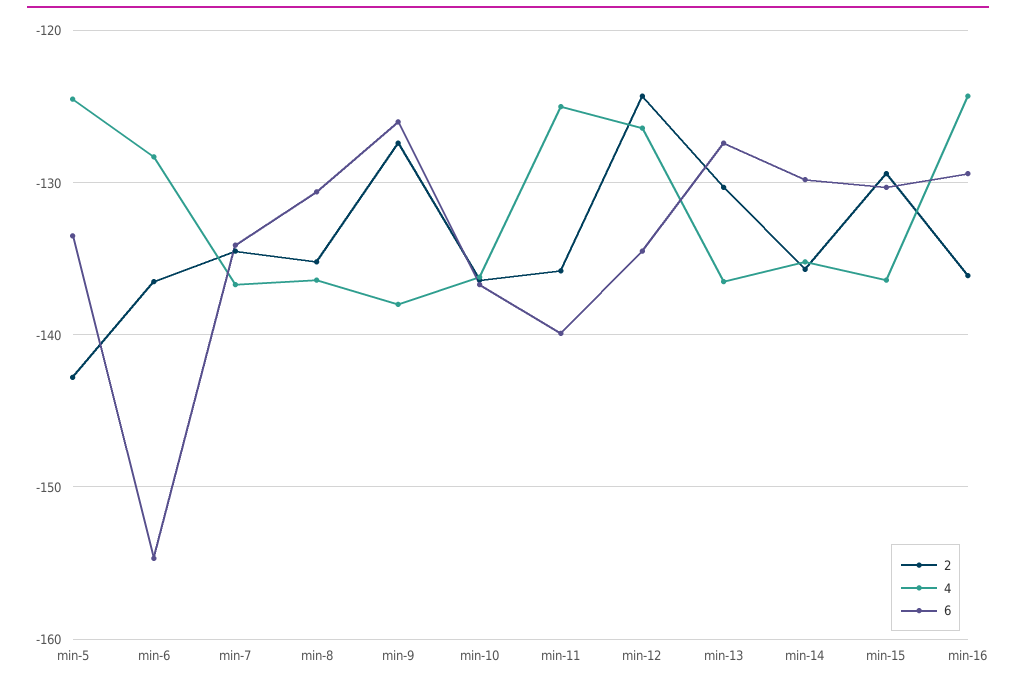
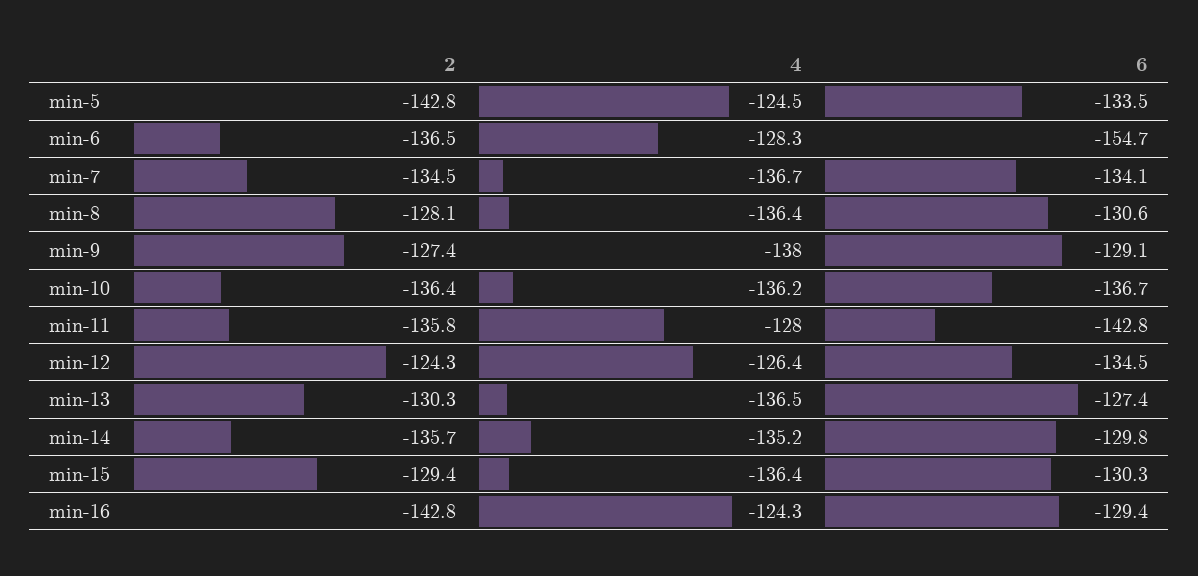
2, min-8: -135 -> -128.1
6, min-9: -126 -> -129.1
4, min-11: -125 -> -128
6, min-11: -140 -> -142.8
2, min-16: -136 -> -142.8

